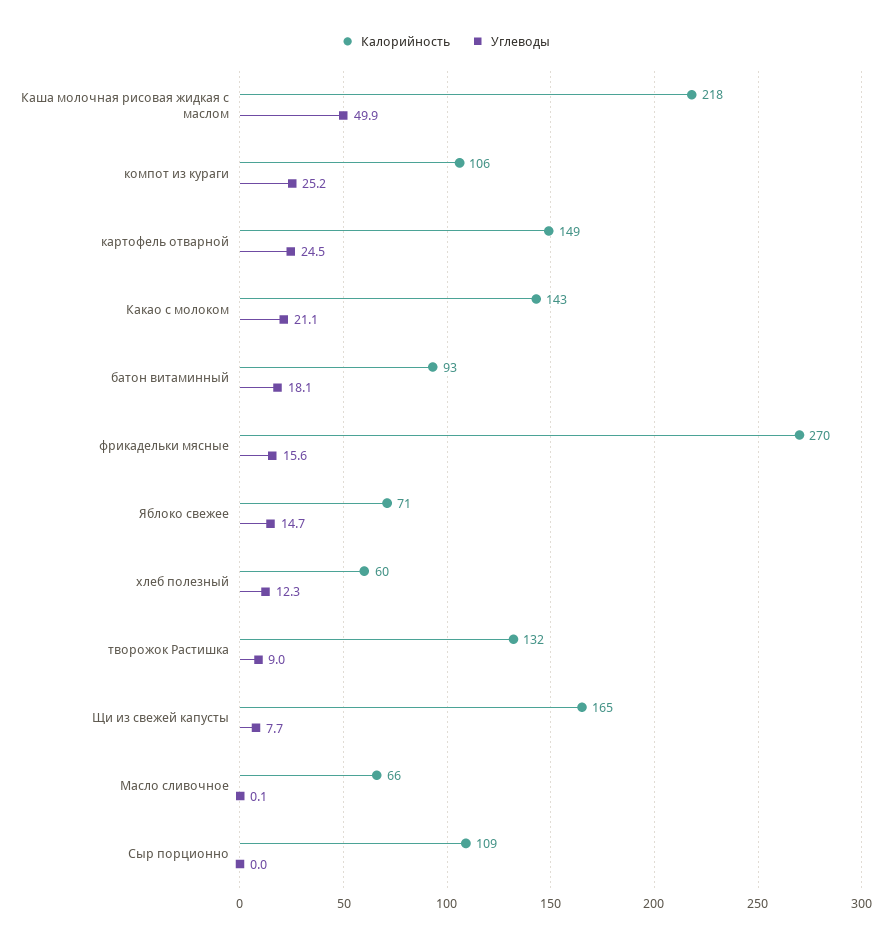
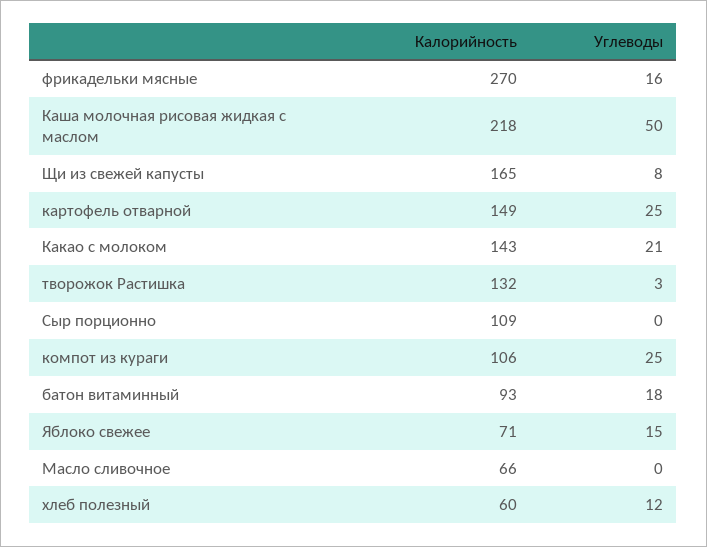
Углеводы, творожок Растишка: 9 -> 3

